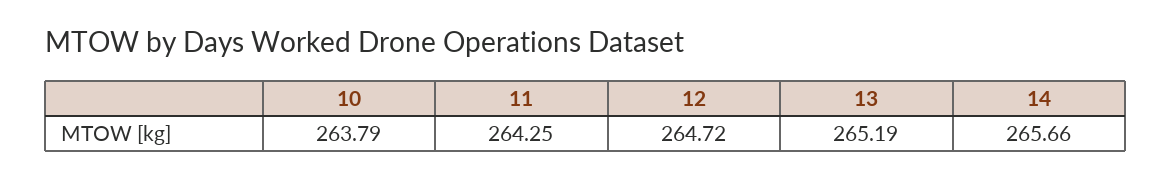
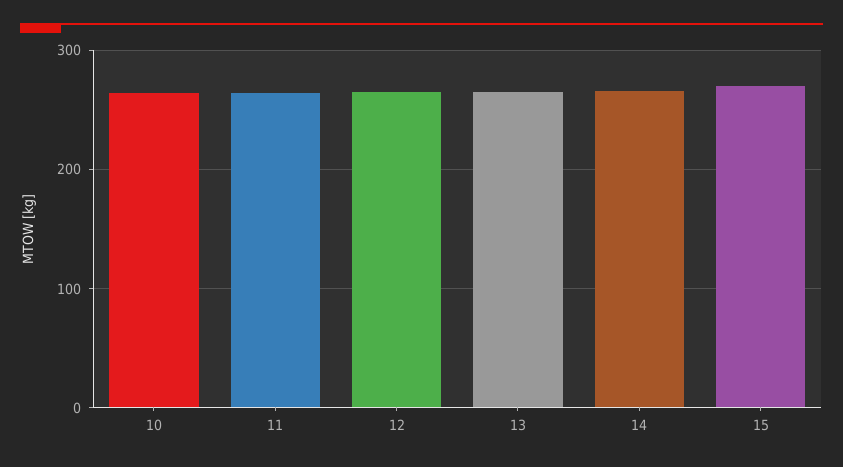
15: none -> 270

